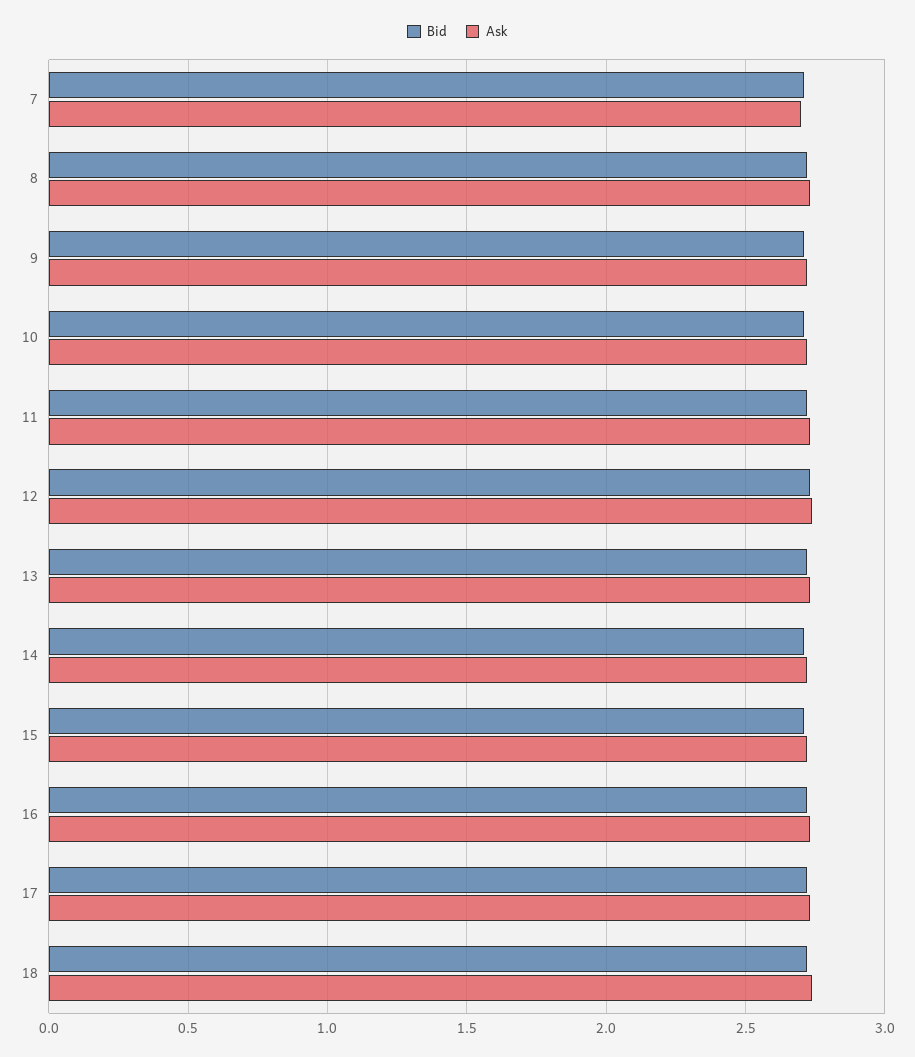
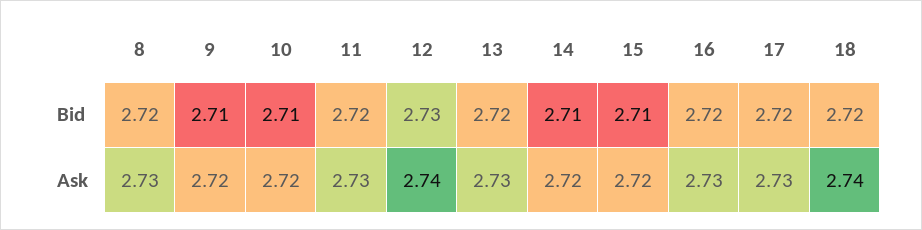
Bid, 7: 2.7 -> none
Ask, 7: 2.7 -> none

